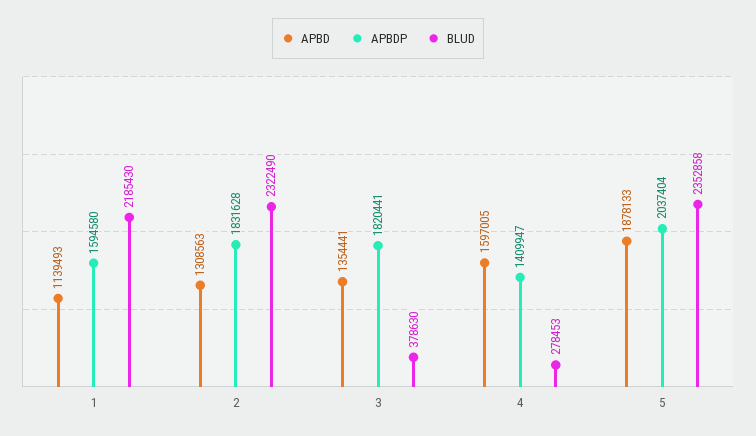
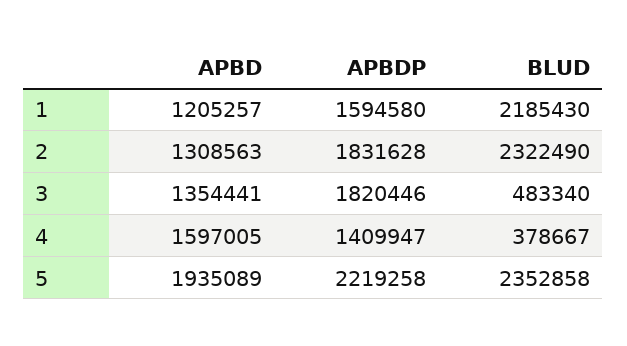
APBD, 1: 1139493 -> 1205257
APBDP, 3: 1820441 -> 1820446
BLUD, 3: 378630 -> 483340
BLUD, 4: 278453 -> 378667
APBD, 5: 1878133 -> 1935089
APBDP, 5: 2037404 -> 2219258

